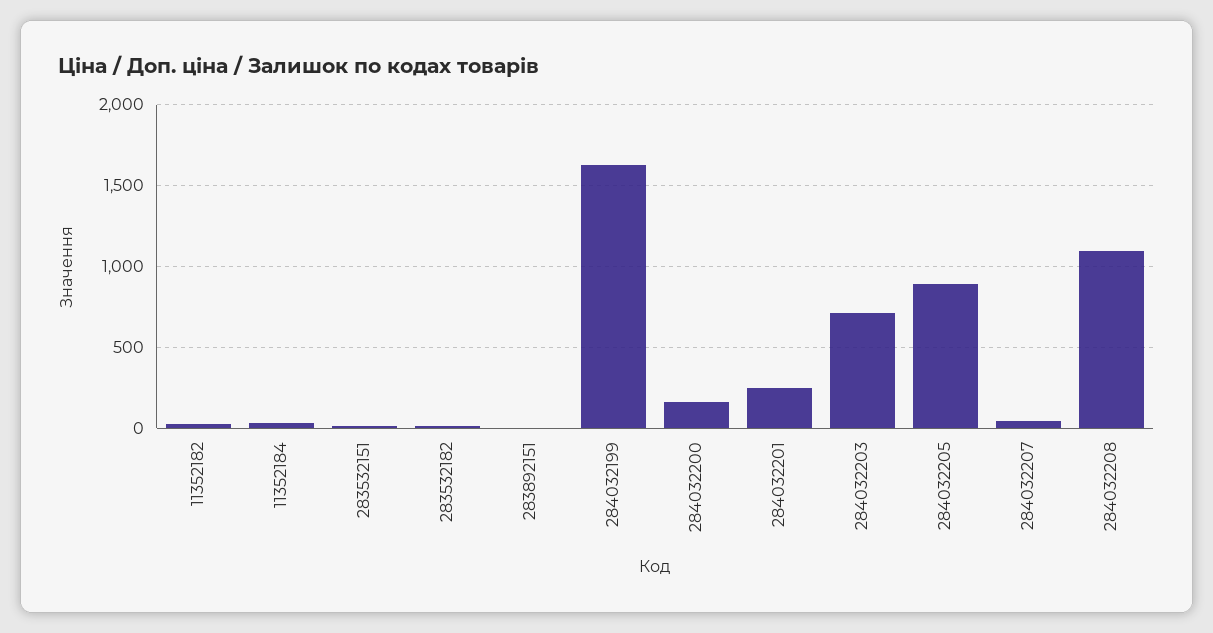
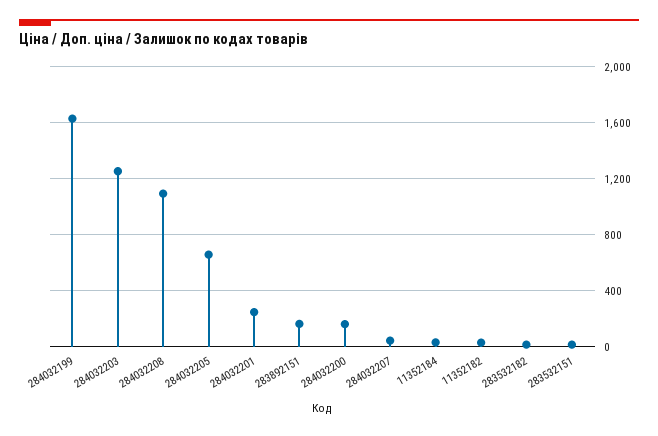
283892151: 0 -> 150
284032203: 700 -> 1250
284032205: 900 -> 650

